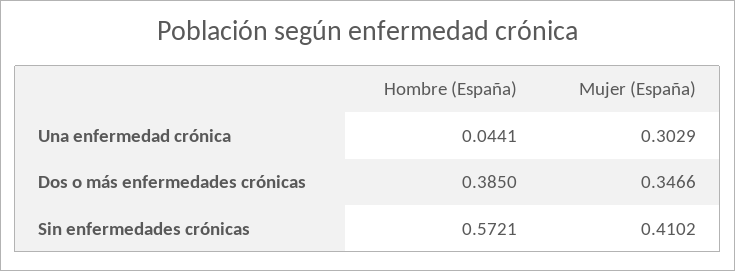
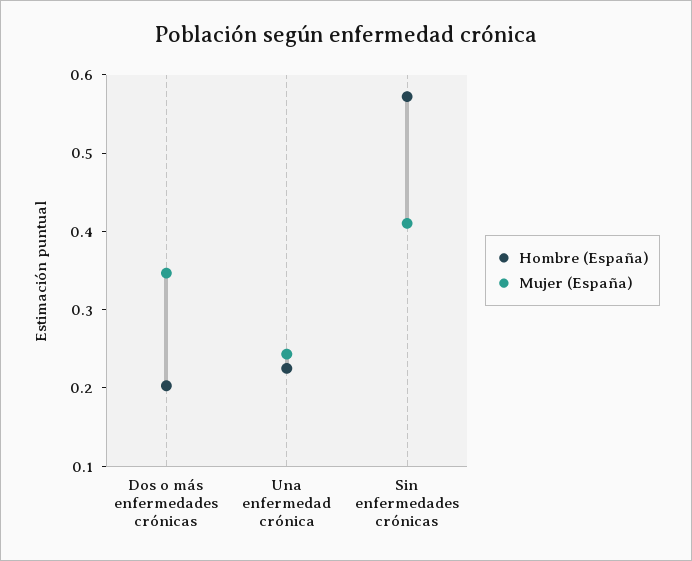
Hombre (España), Una enfermedad crónica: 0.0441 -> 0.22
Mujer (España), Una enfermedad crónica: 0.3029 -> 0.24
Hombre (España), Dos o más enfermedades crónicas: 0.385 -> 0.2

